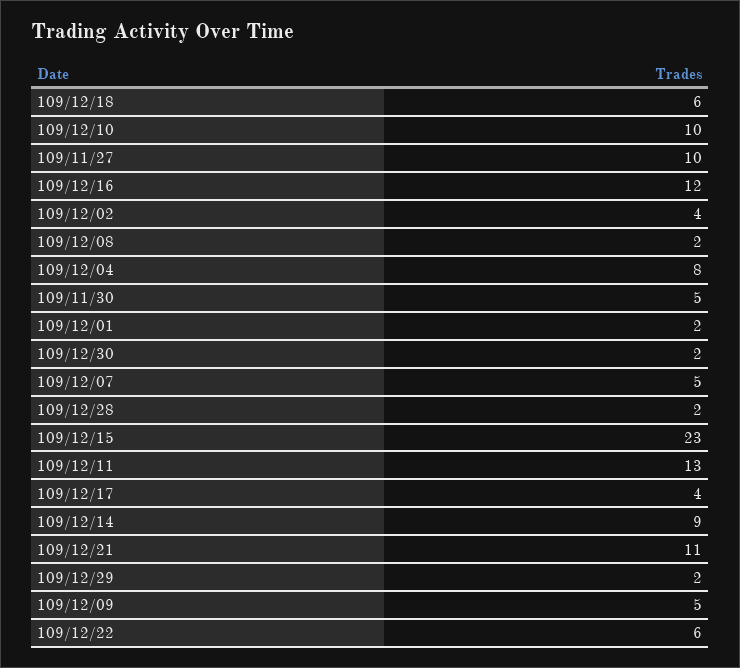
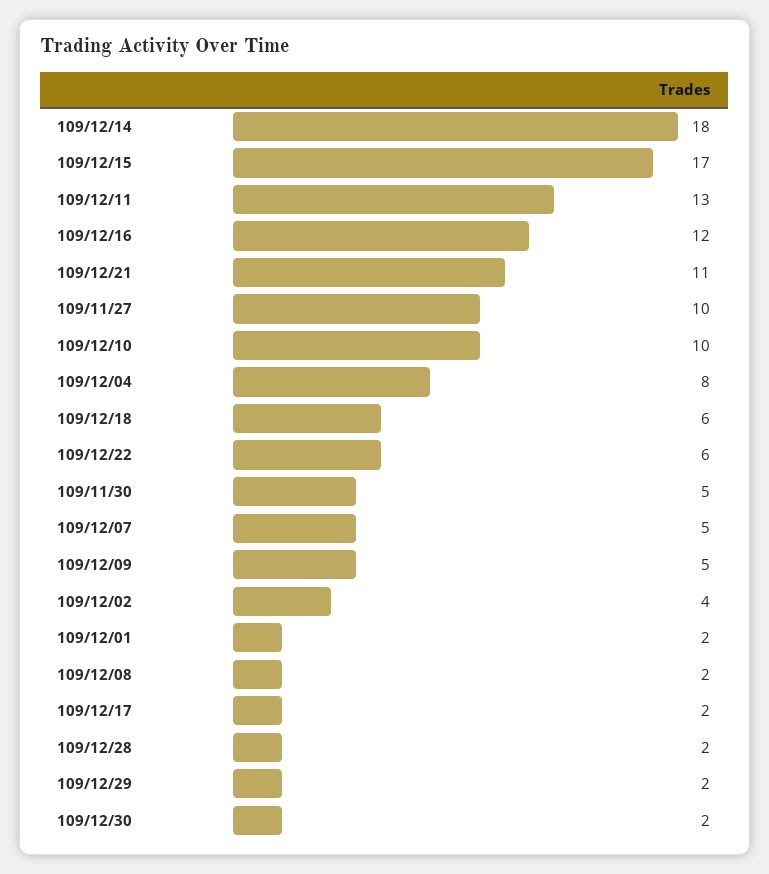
109/12/15: 23 -> 17
109/12/17: 4 -> 2
109/12/14: 9 -> 18

